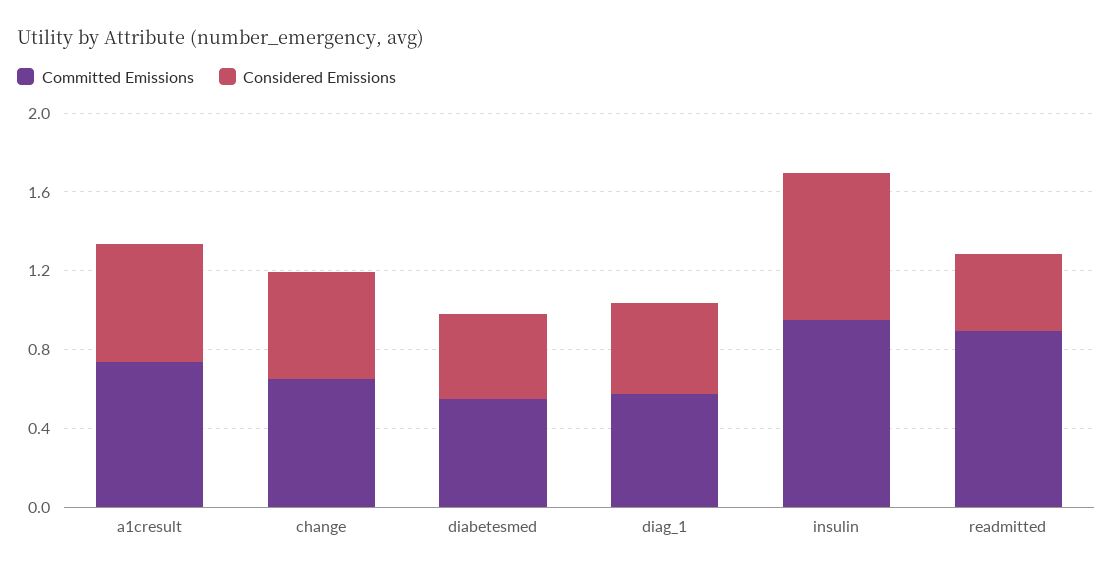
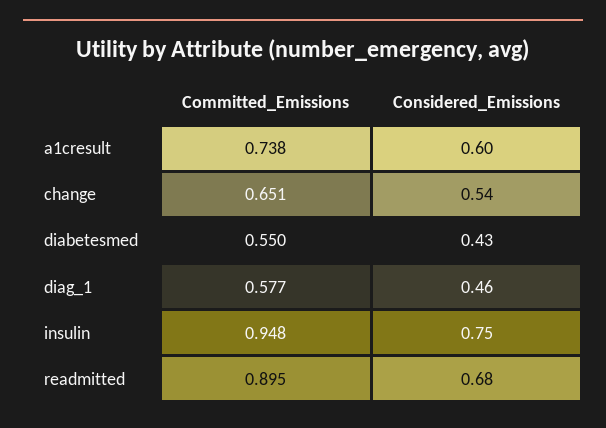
Considered Emissions, readmitted: 0.4 -> 0.68

